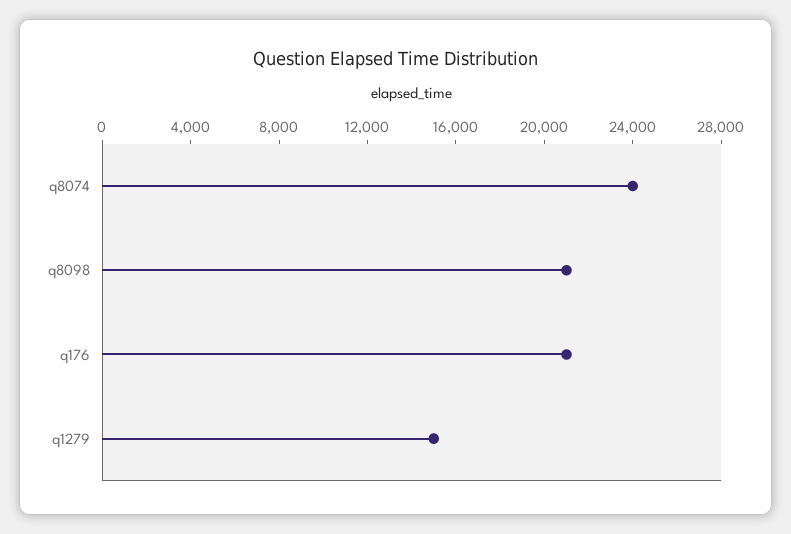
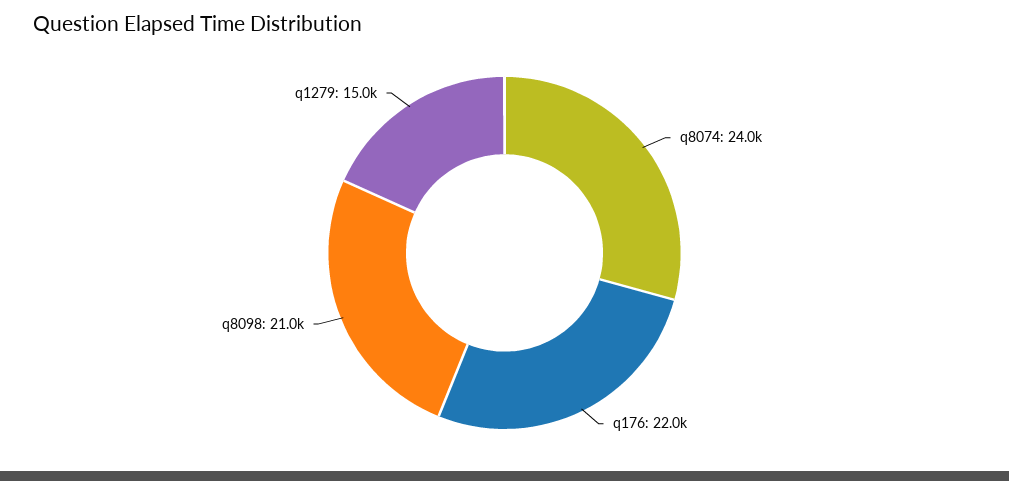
q176: 21000 -> 22000

